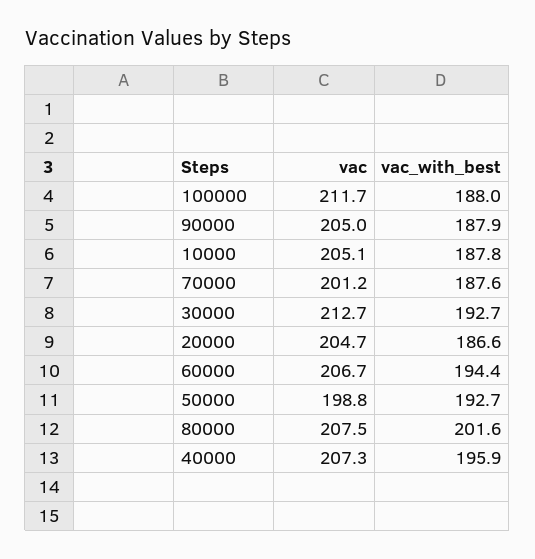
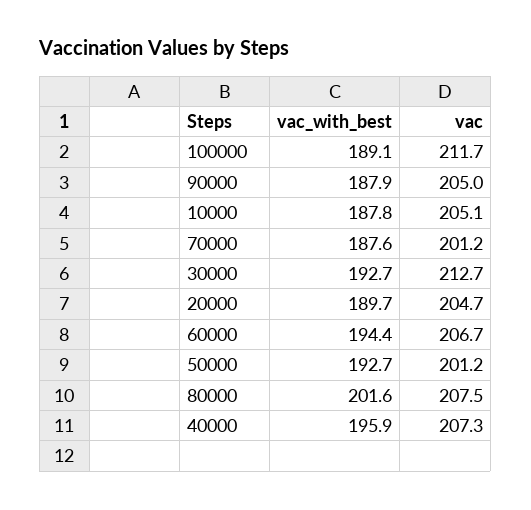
vac_with_best, 100000: 188 -> 189.1
vac_with_best, 20000: 186.6 -> 189.7
vac, 50000: 198.8 -> 201.2

